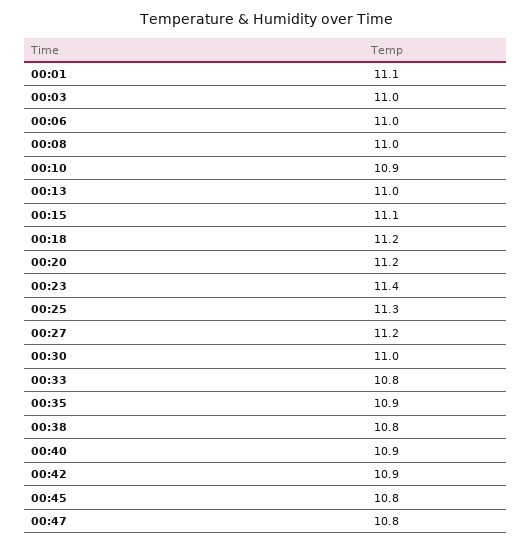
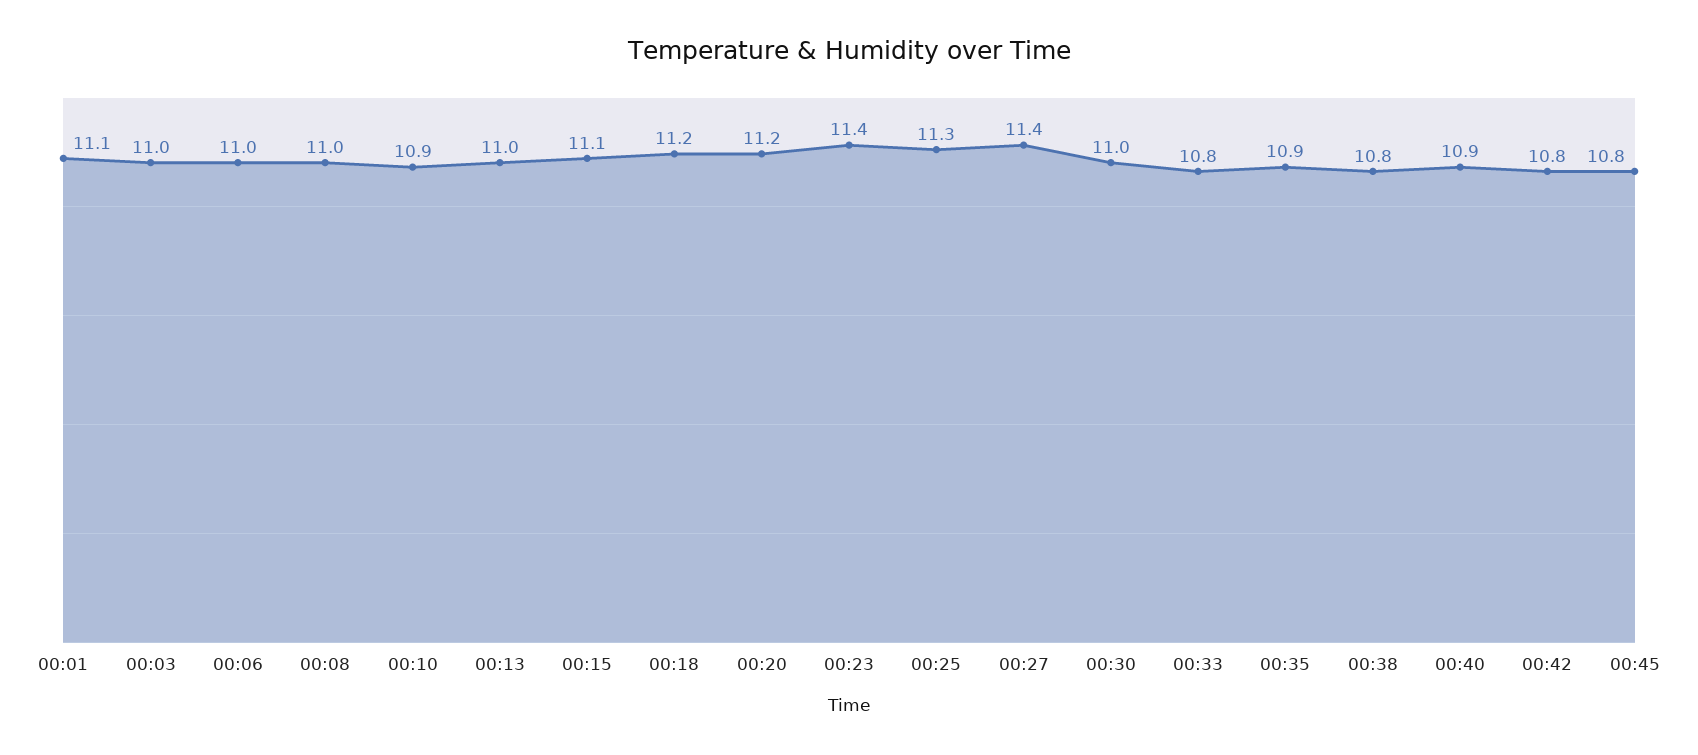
00:27: 11.2 -> 11.4
00:42: 10.9 -> 10.8
00:47: 10.8 -> none

